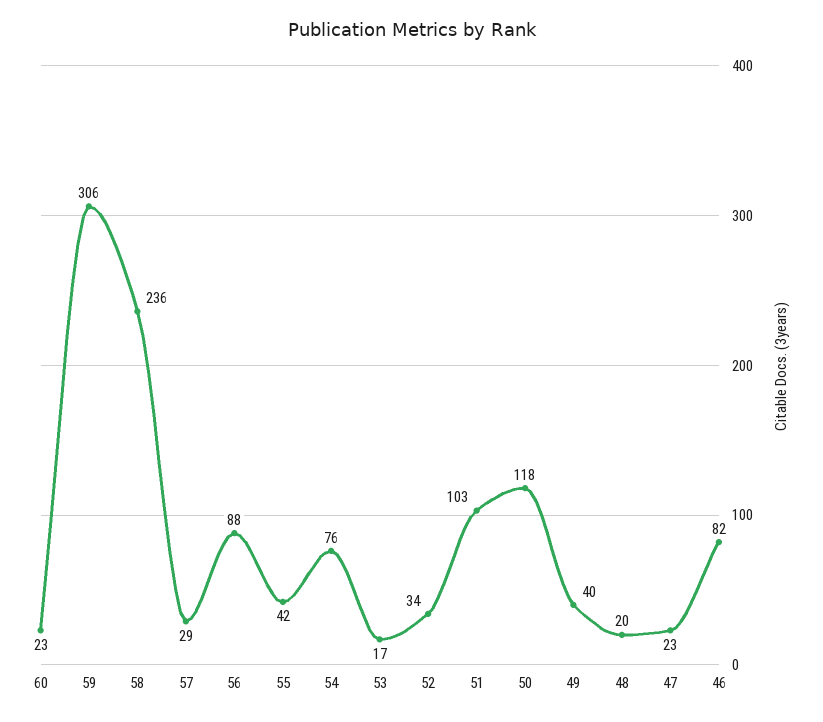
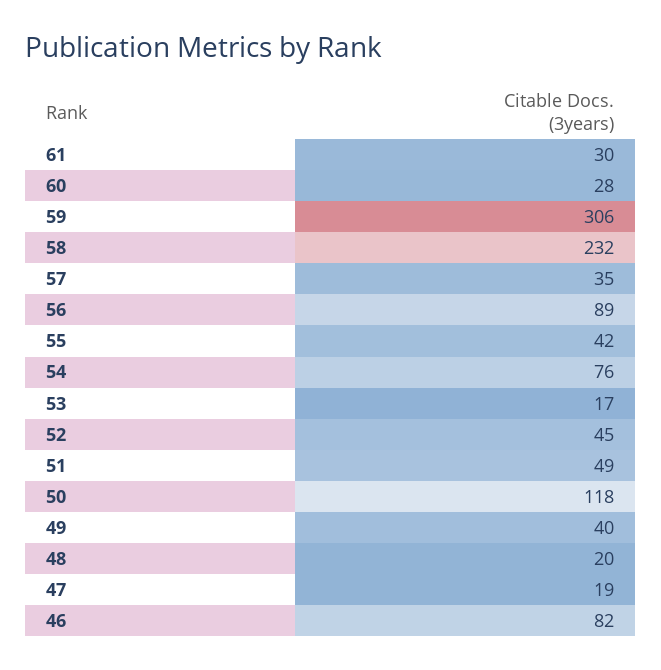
60: 23 -> 28
58: 236 -> 232
57: 29 -> 35
56: 88 -> 89
52: 34 -> 45
51: 103 -> 49
47: 23 -> 19
61: none -> 30

